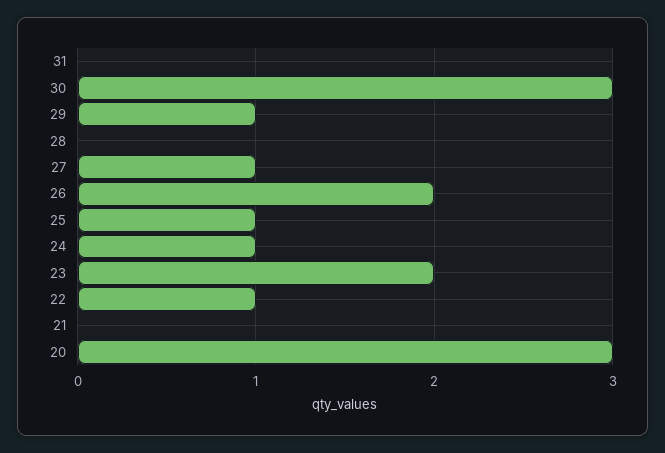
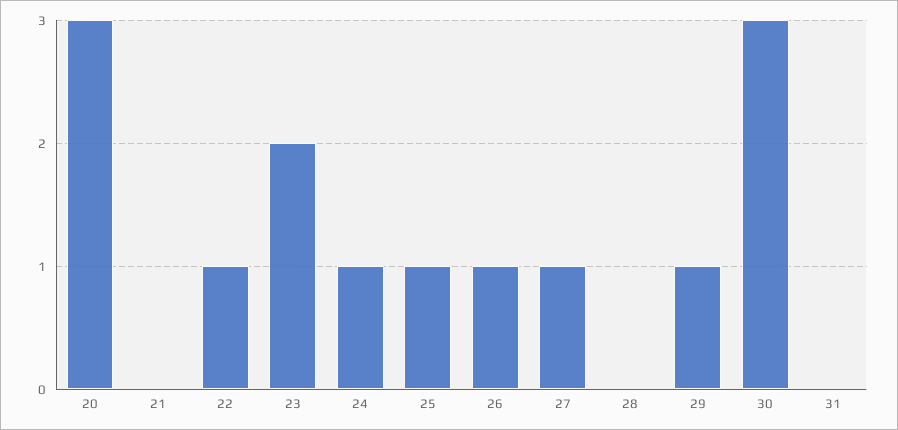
26: 2 -> 1

